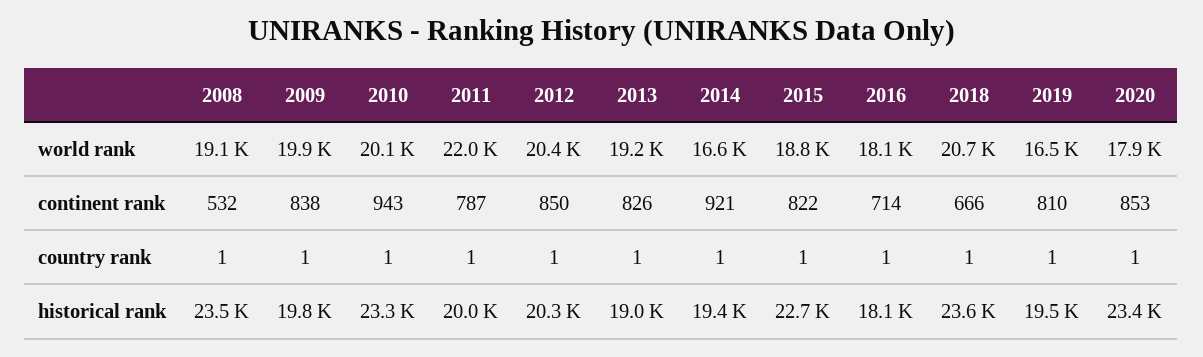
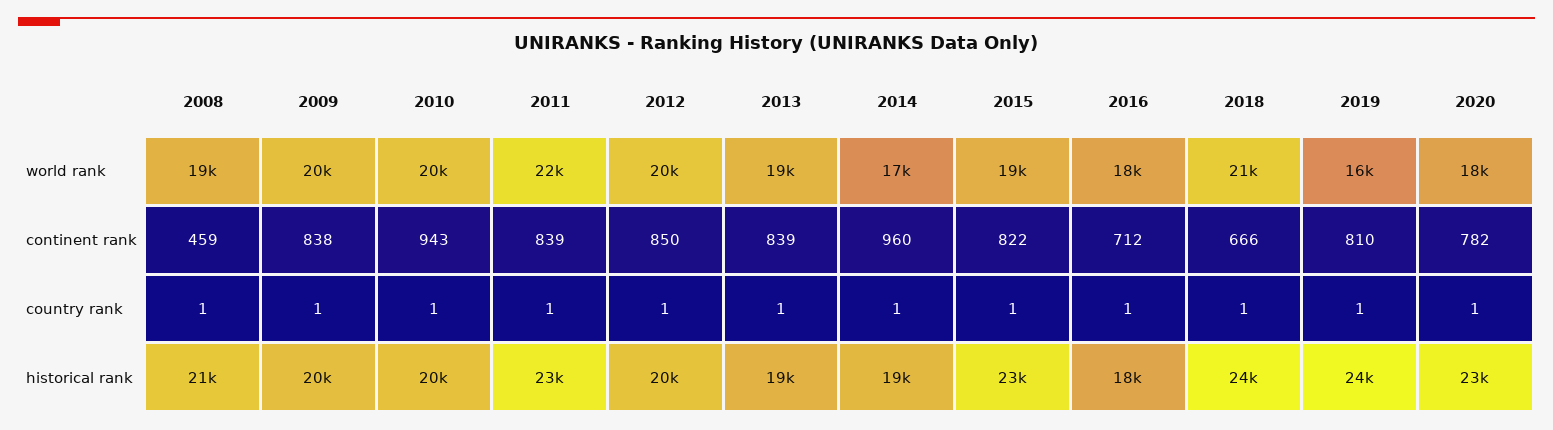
2008, continent rank: 532 -> 459
2011, continent rank: 787 -> 839
2013, continent rank: 826 -> 839
2014, continent rank: 921 -> 960
2016, continent rank: 714 -> 712
2020, continent rank: 853 -> 782
2008, historical rank: 23500 -> 21000
2010, historical rank: 23300 -> 20000
2011, historical rank: 20000 -> 23000
2019, historical rank: 19500 -> 24000

